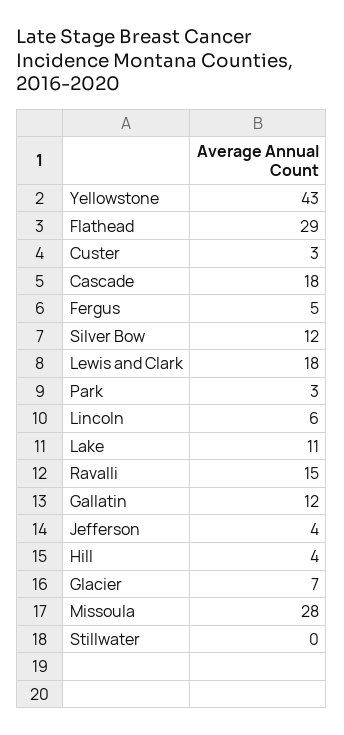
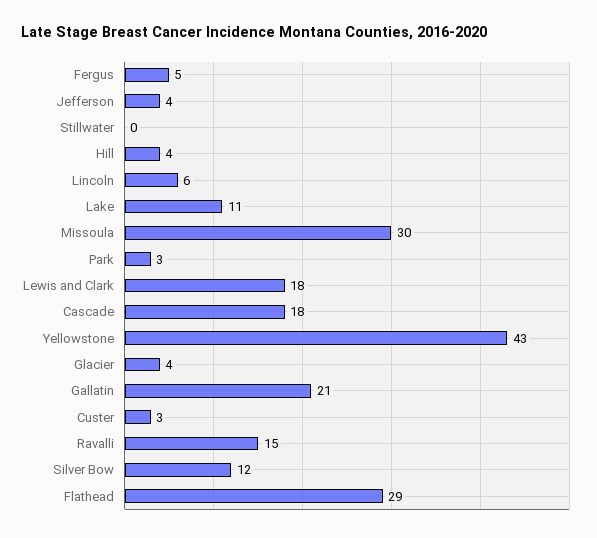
Gallatin: 12 -> 21
Glacier: 7 -> 4
Missoula: 28 -> 30

